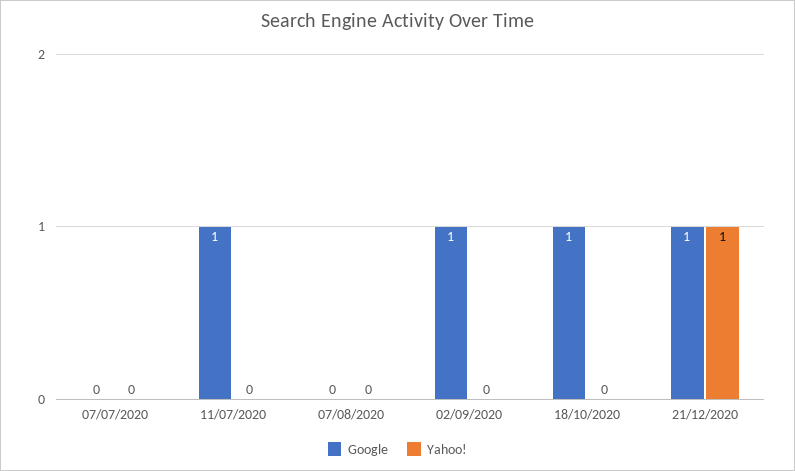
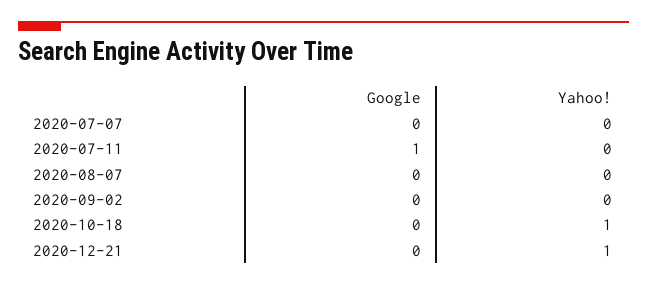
Google, 02/09/2020: 1 -> 0
Google, 18/10/2020: 1 -> 0
Yahoo!, 18/10/2020: 0 -> 1
Google, 21/12/2020: 1 -> 0

